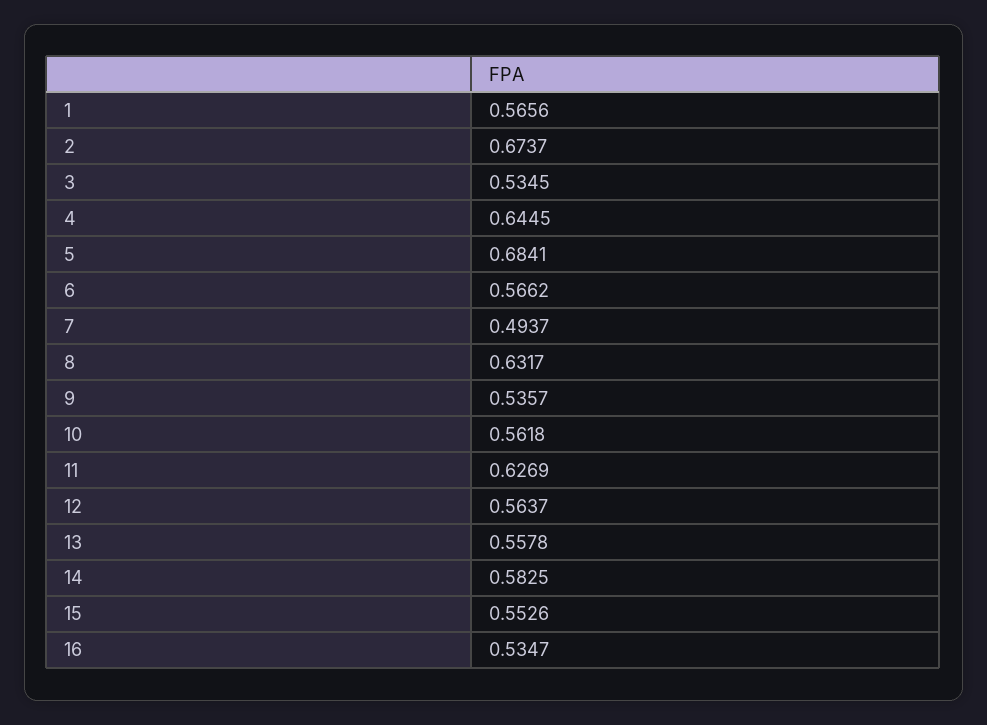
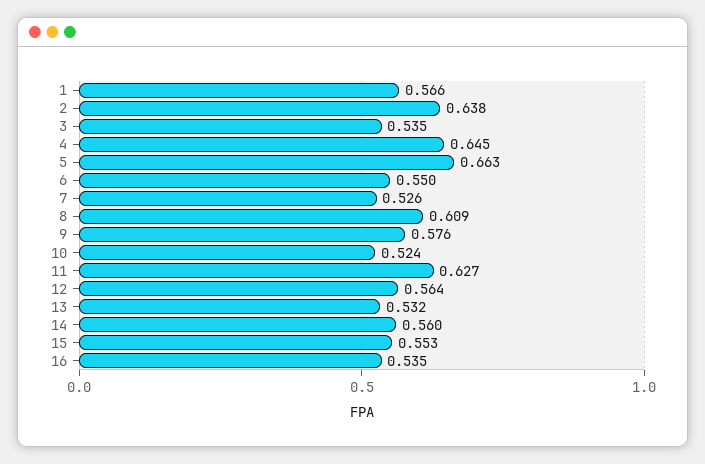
2: 0.6737 -> 0.638
5: 0.6841 -> 0.663
6: 0.5662 -> 0.55
7: 0.4937 -> 0.526
8: 0.6317 -> 0.609
9: 0.5357 -> 0.576
10: 0.5618 -> 0.524
13: 0.5578 -> 0.532
14: 0.5825 -> 0.56

